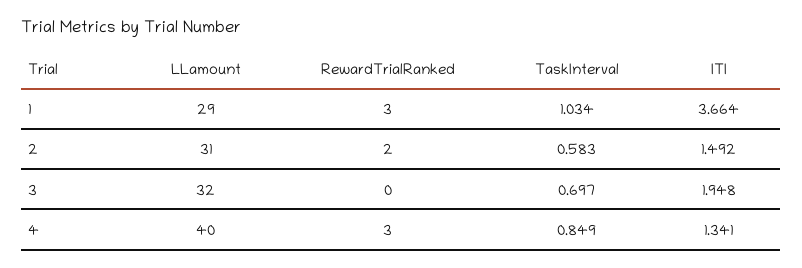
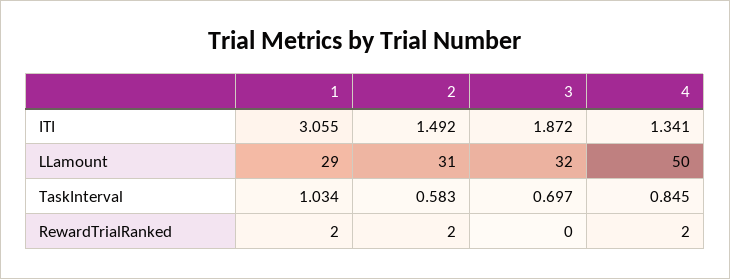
RewardTrialRanked, 1: 3 -> 2
ITI, 1: 3.664 -> 3.055
ITI, 3: 1.948 -> 1.872
LLamount, 4: 40 -> 50
RewardTrialRanked, 4: 3 -> 2
TaskInterval, 4: 0.849 -> 0.845

